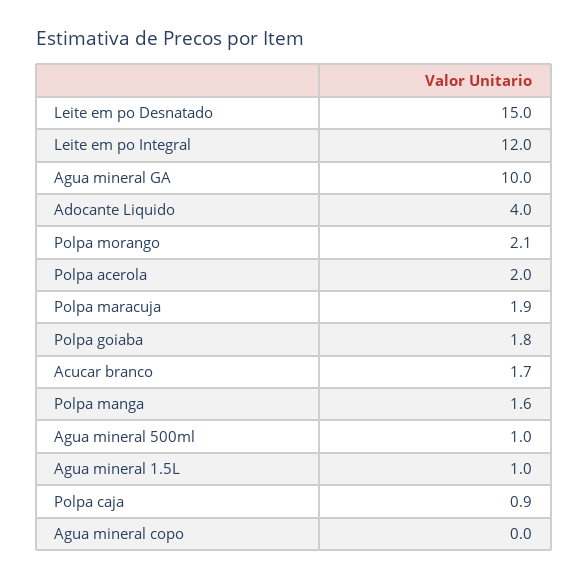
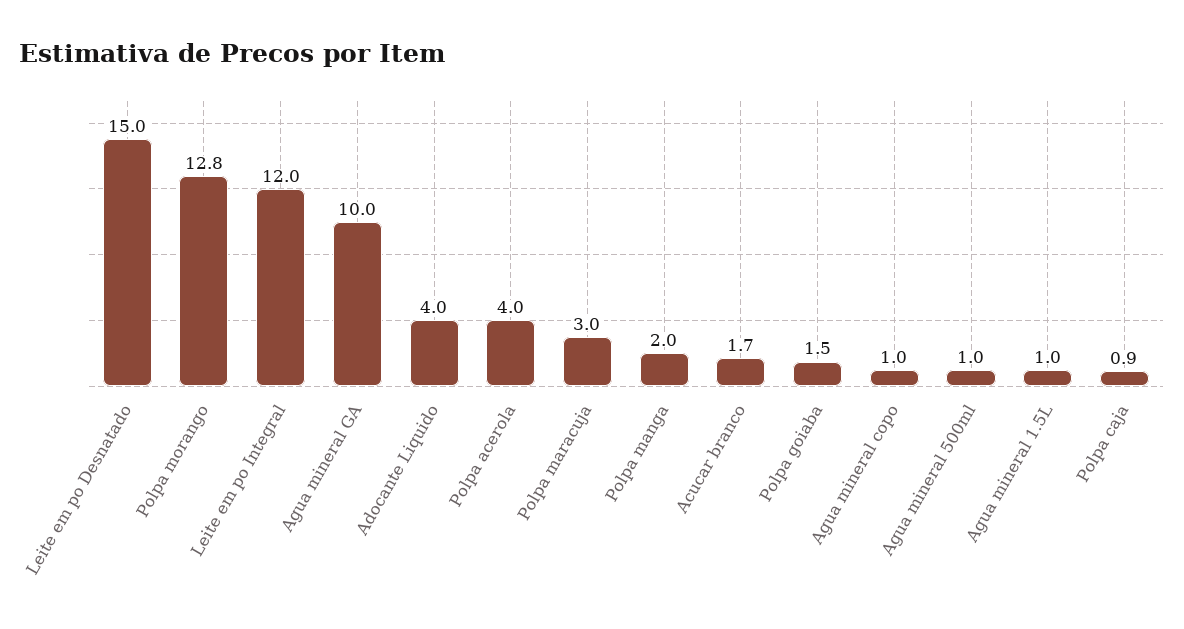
Polpa morango: 2.1 -> 12.8
Polpa acerola: 2 -> 4
Polpa maracuja: 1.9 -> 3
Polpa goiaba: 1.8 -> 1.5
Polpa manga: 1.6 -> 2
Agua mineral copo: 0 -> 1

